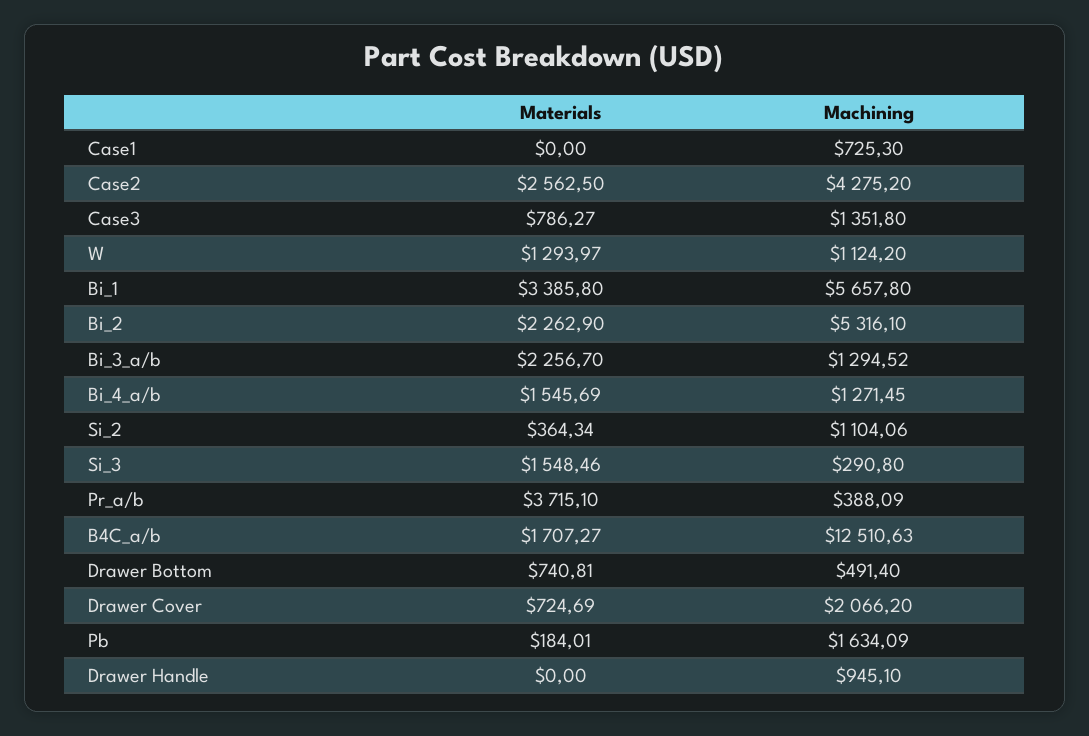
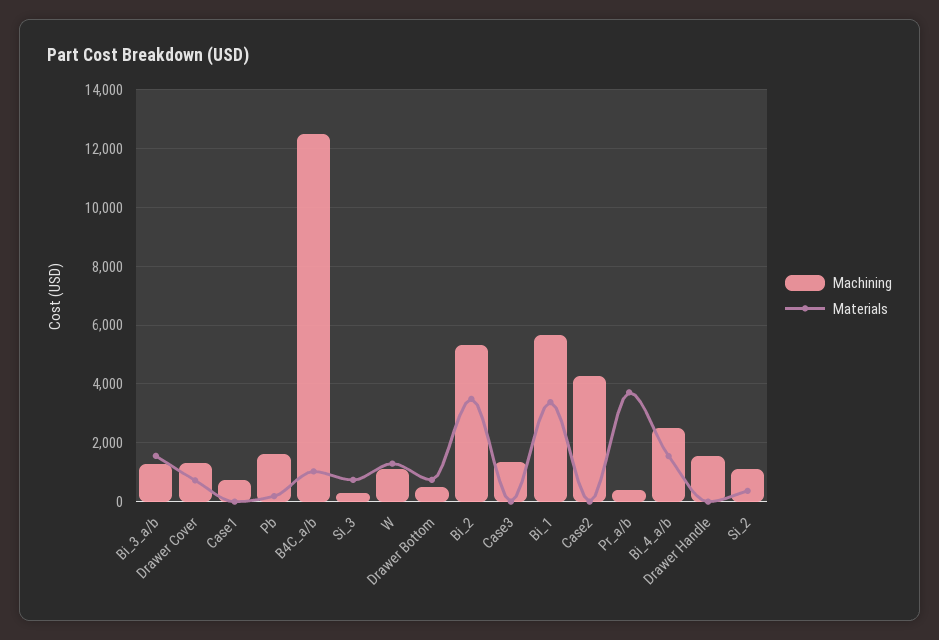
Materials, Case2: 2562.5 -> 0
Materials, Case3: 786.27 -> 0
Materials, Bi_2: 2262.9 -> 3500
Materials, Bi_3_a/b: 2256.7 -> 1500
Machining, Bi_4_a/b: 1271.45 -> 2500
Materials, Si_3: 1548.46 -> 750
Materials, B4C_a/b: 1707.27 -> 1000
Machining, Drawer Cover: 2066.2 -> 1250
Machining, Drawer Handle: 945.1 -> 1500

